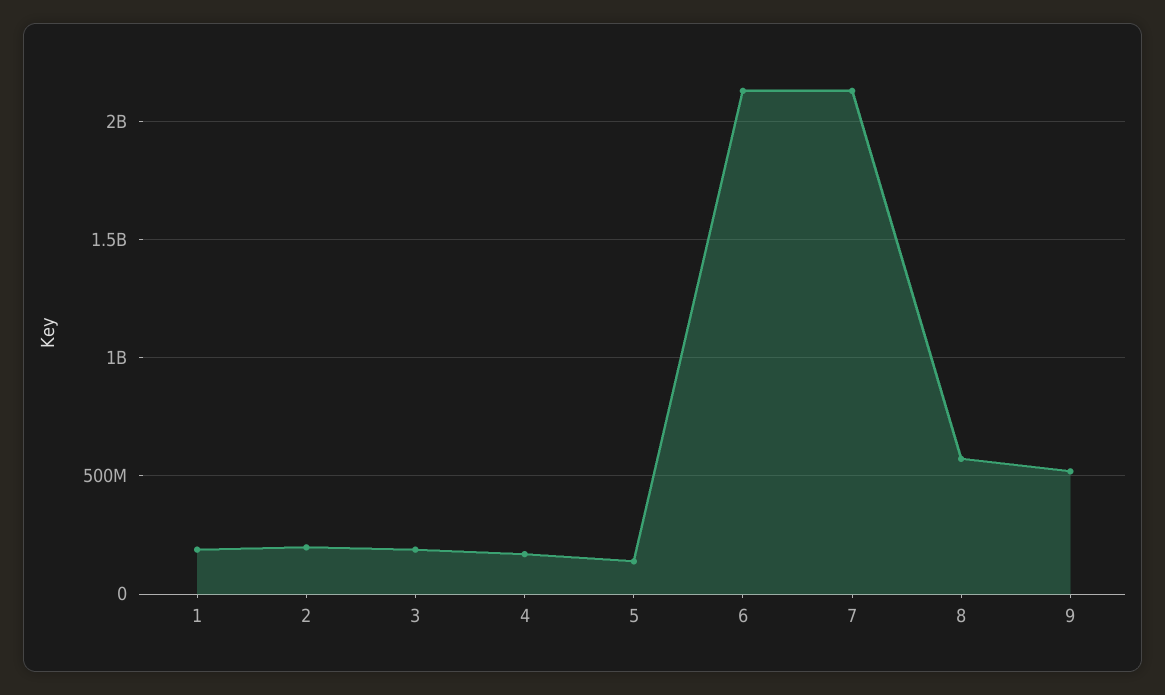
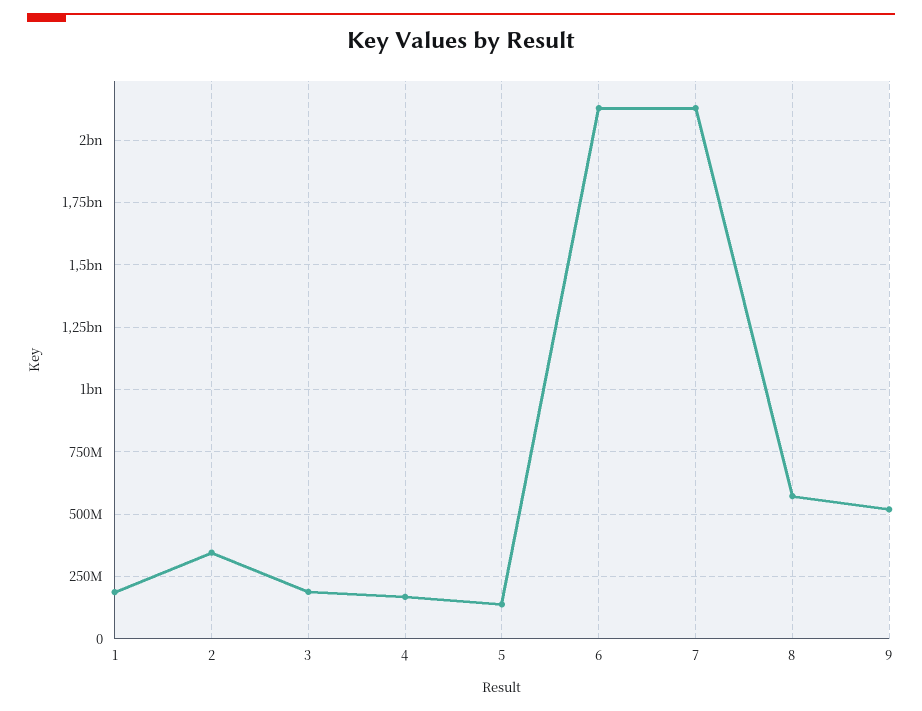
2: 200000000 -> 350000000

